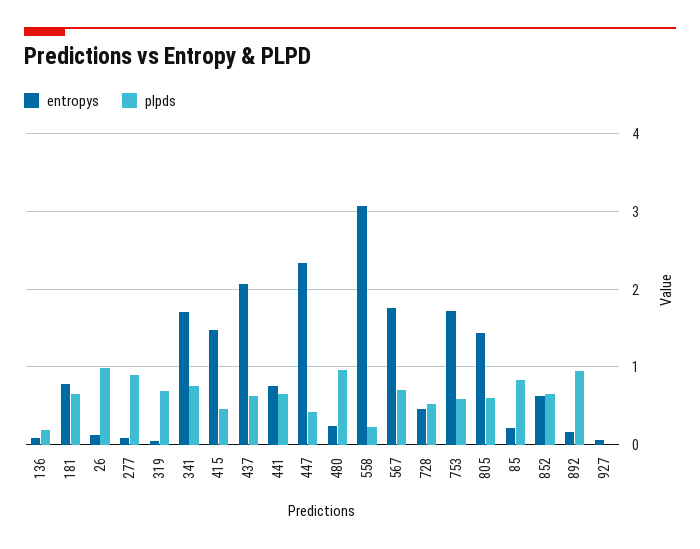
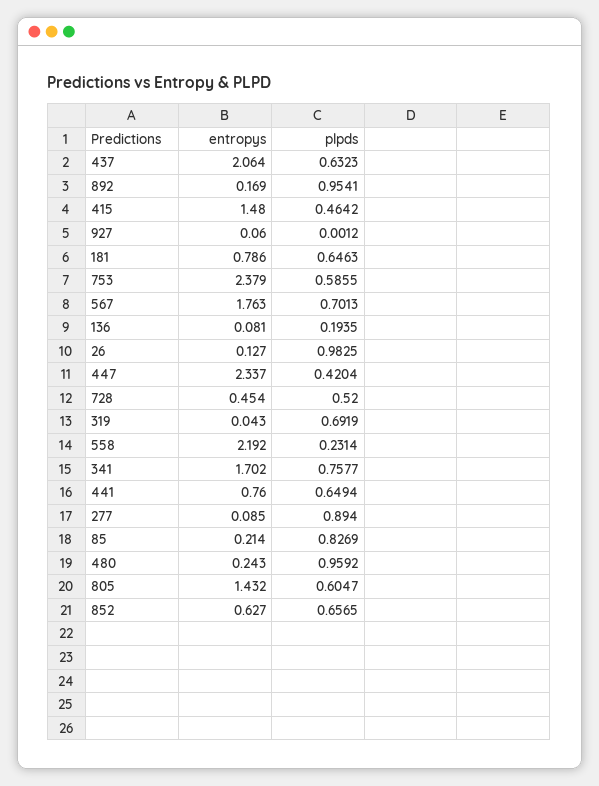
entropys, 558: 3.1 -> 2.192
entropys, 753: 1.7 -> 2.379

